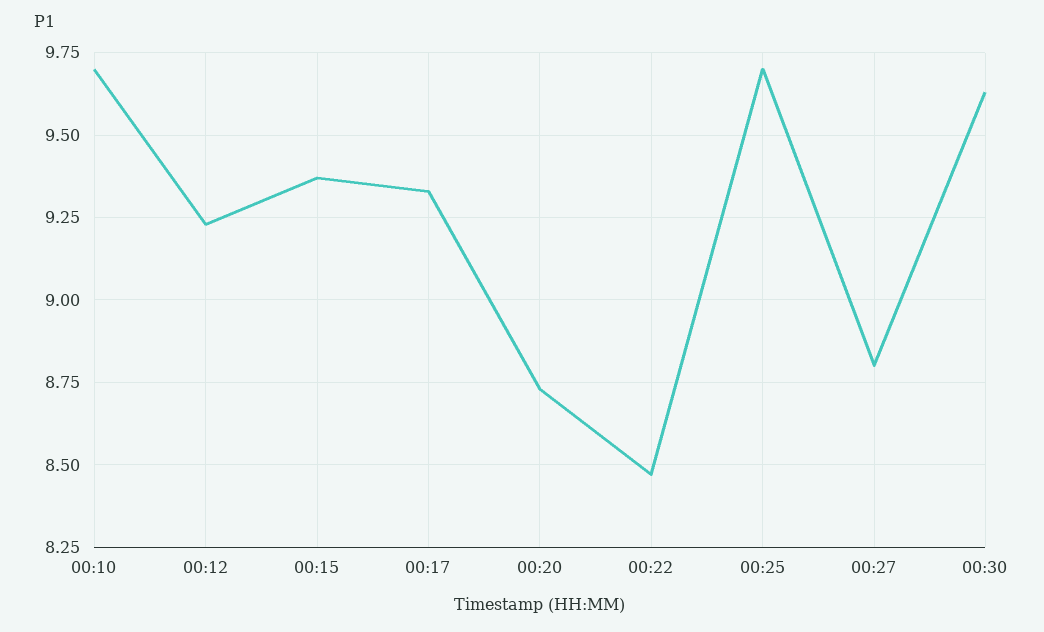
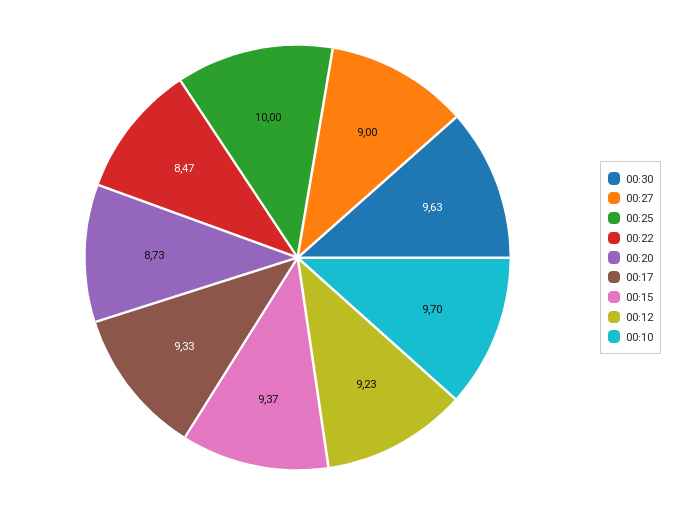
00:25: 9.7 -> 10
00:27: 8.8 -> 9

